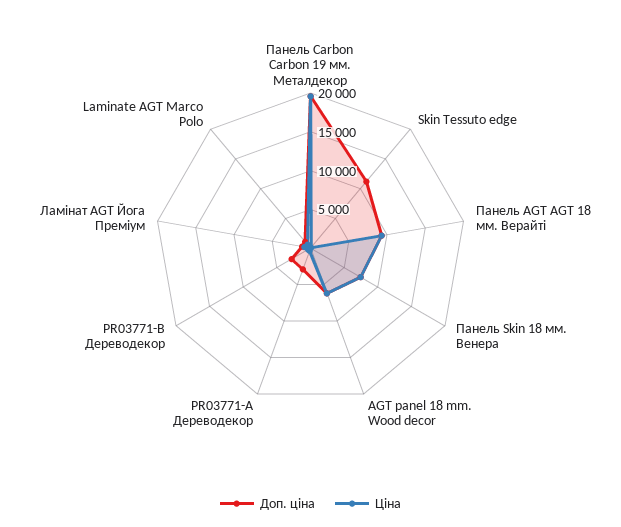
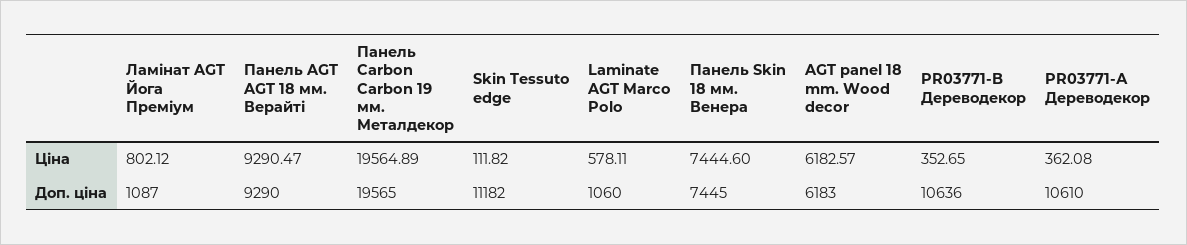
Доп. ціна, PR03771-А Дереводекор: 2500 -> 10610
Доп. ціна, PR03771-B Дереводекор: 2500 -> 10636

